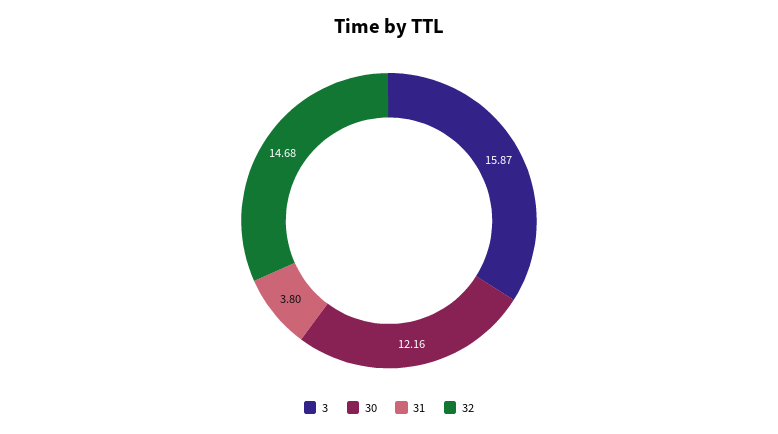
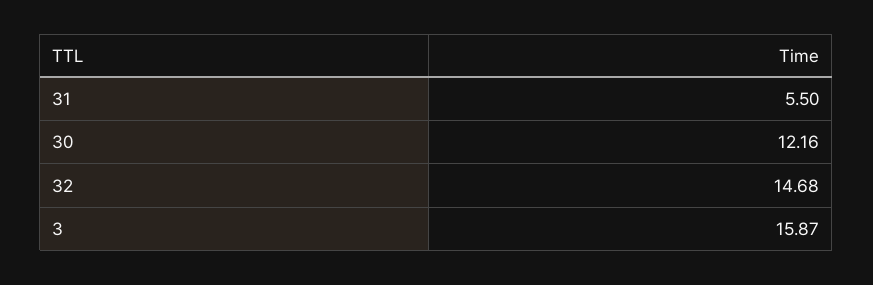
31: 3.8 -> 5.5

